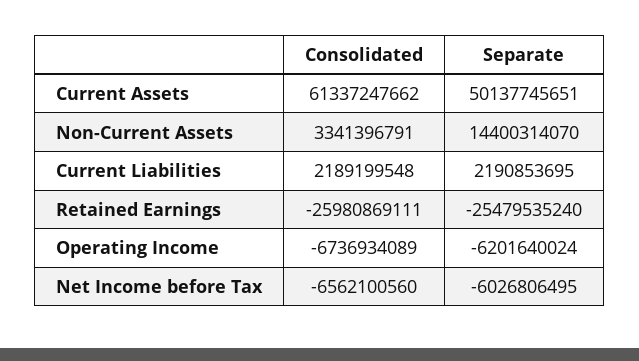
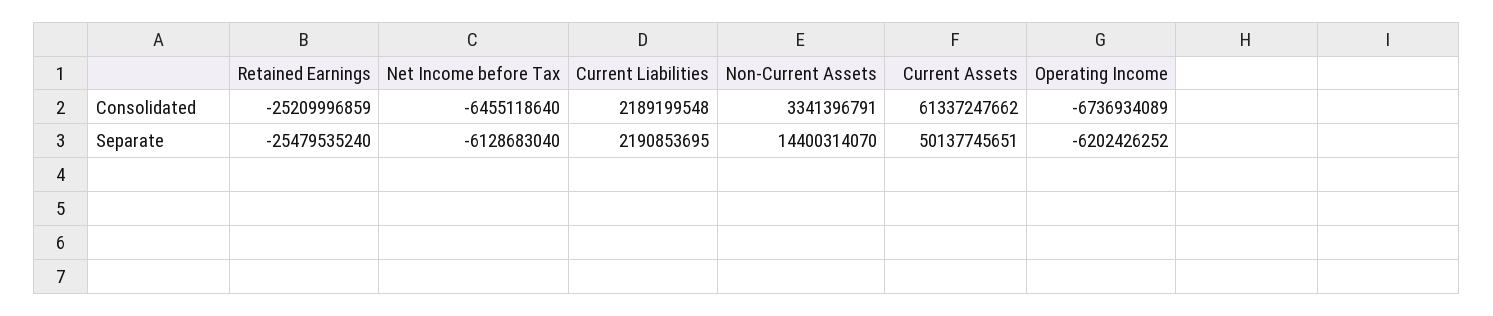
Consolidated, Retained Earnings: -25980869111 -> -25209996859
Separate, Operating Income: -6201640024 -> -6202426252
Consolidated, Net Income before Tax: -6562100560 -> -6455118640
Separate, Net Income before Tax: -6026806495 -> -6128683040

